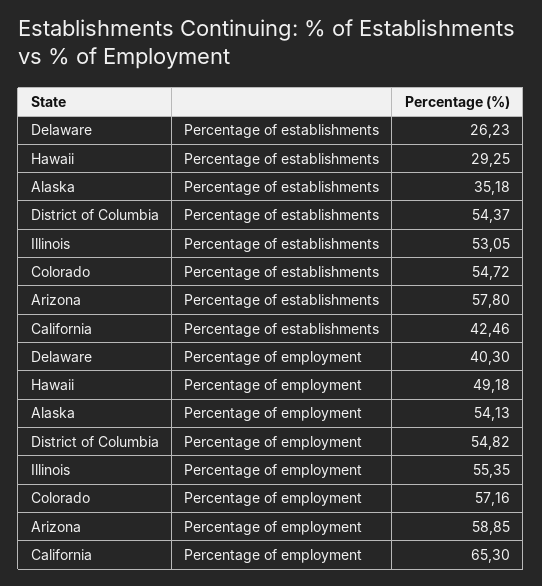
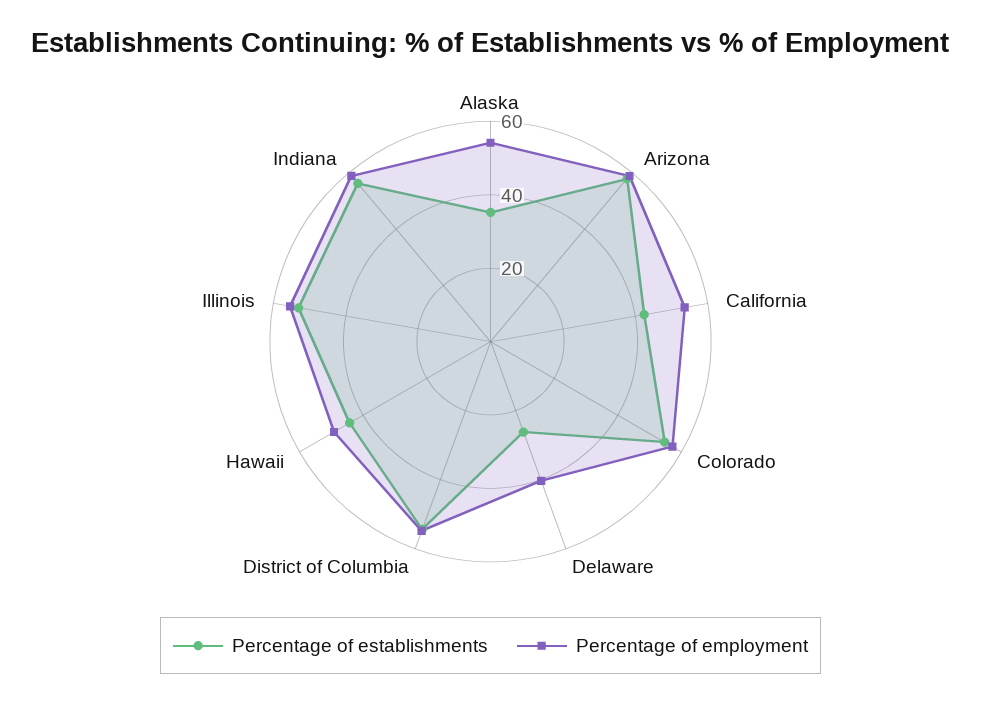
Percentage of establishments, Hawaii: 29.25 -> 45
Percentage of employment, California: 65.3 -> 55
Percentage of establishments, Indiana: none -> 55
Percentage of employment, Indiana: none -> 60

